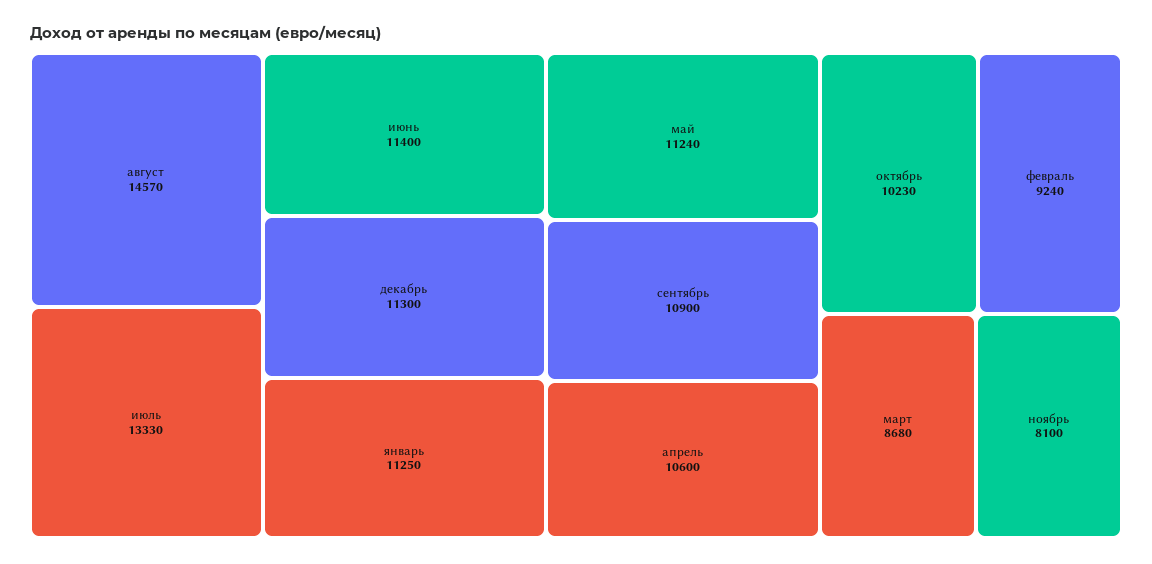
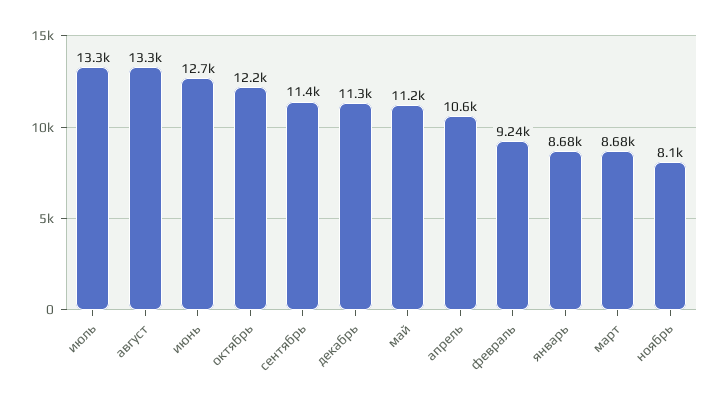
август: 14570 -> 13300
июнь: 11400 -> 12700
январь: 11250 -> 8680
сентябрь: 10900 -> 11400
октябрь: 10230 -> 12200

